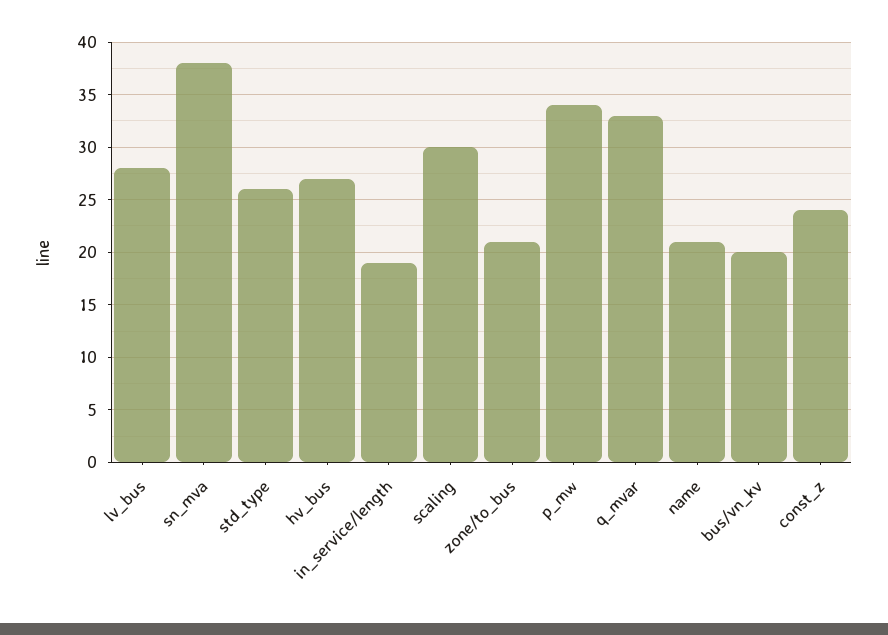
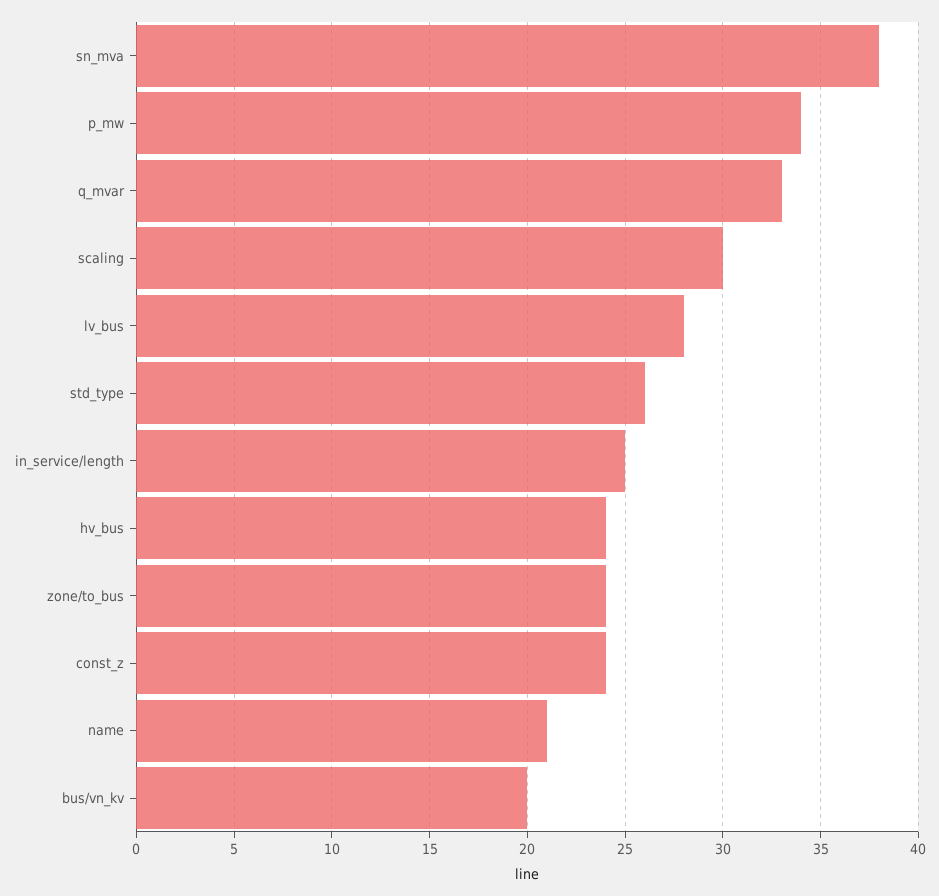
hv_bus: 27 -> 24
in_service/length: 19 -> 25
zone/to_bus: 21 -> 24

